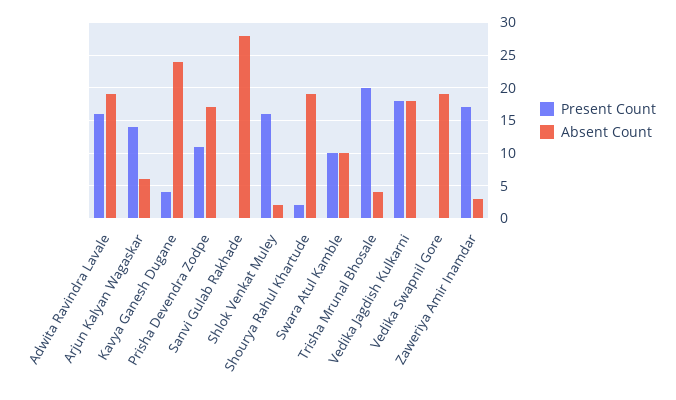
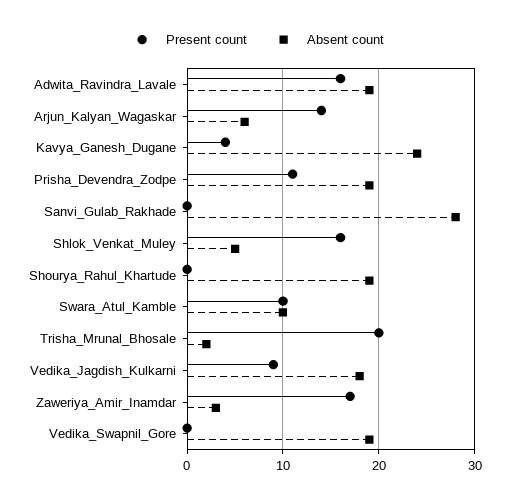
Absent Count, Prisha Devendra Zodpe: 17 -> 19
Absent Count, Shlok Venkat Muley: 2 -> 5
Present Count, Shourya Rahul Khartude: 2 -> 0
Absent Count, Trisha Mrunal Bhosale: 4 -> 2
Present Count, Vedika Jagdish Kulkarni: 18 -> 9

